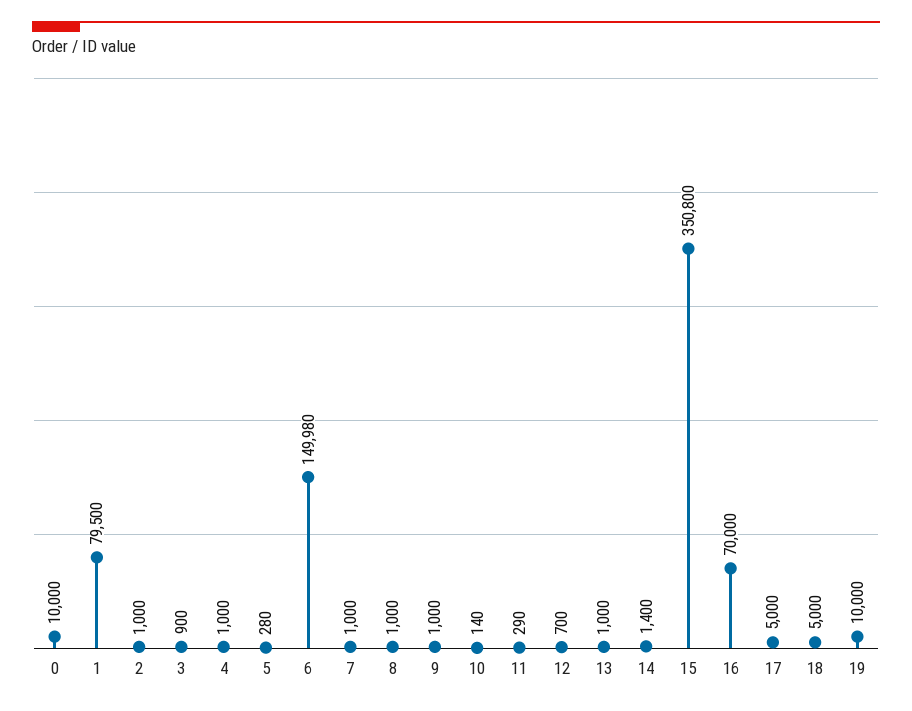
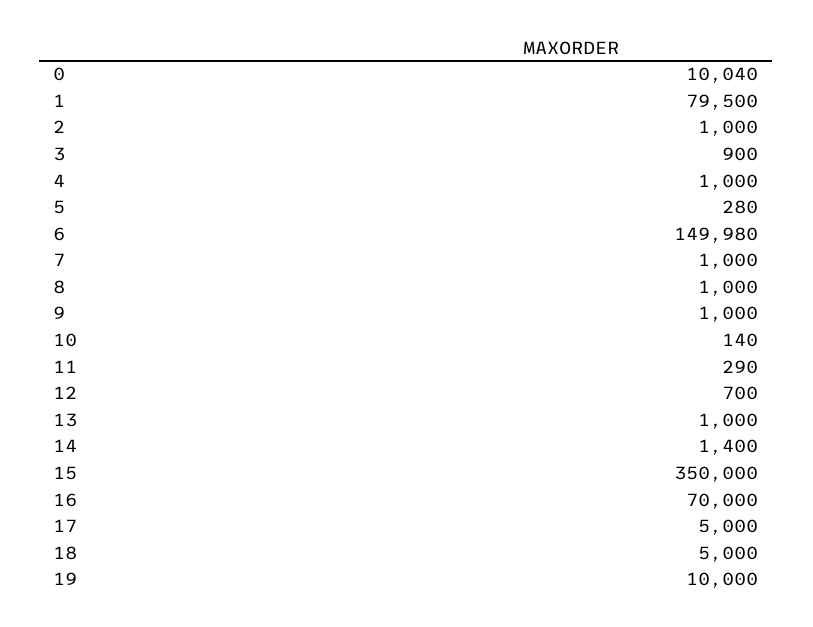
0: 10000 -> 10040
15: 350800 -> 350000

